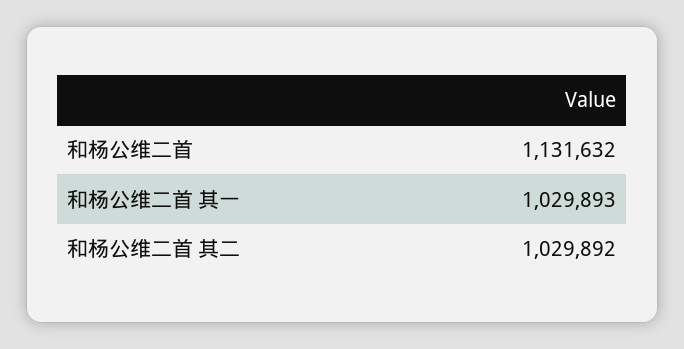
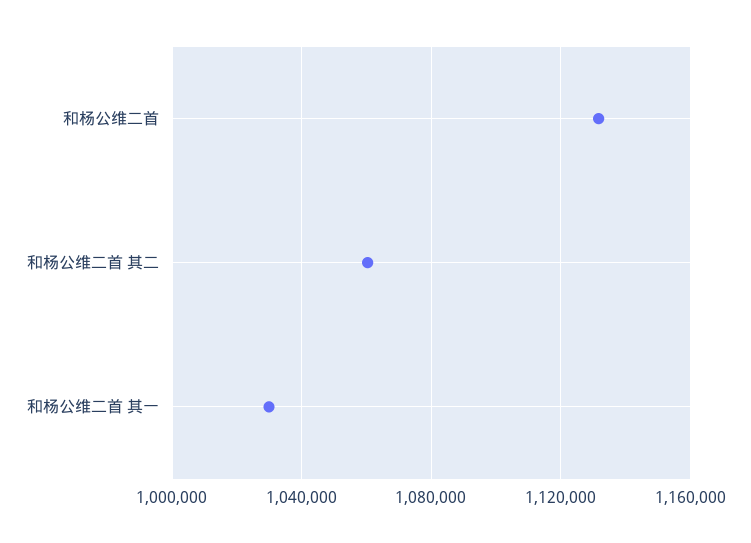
和杨公维二首 其二: 1029892 -> 1060000

